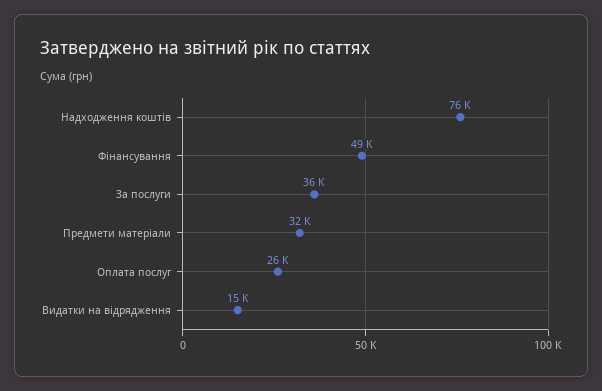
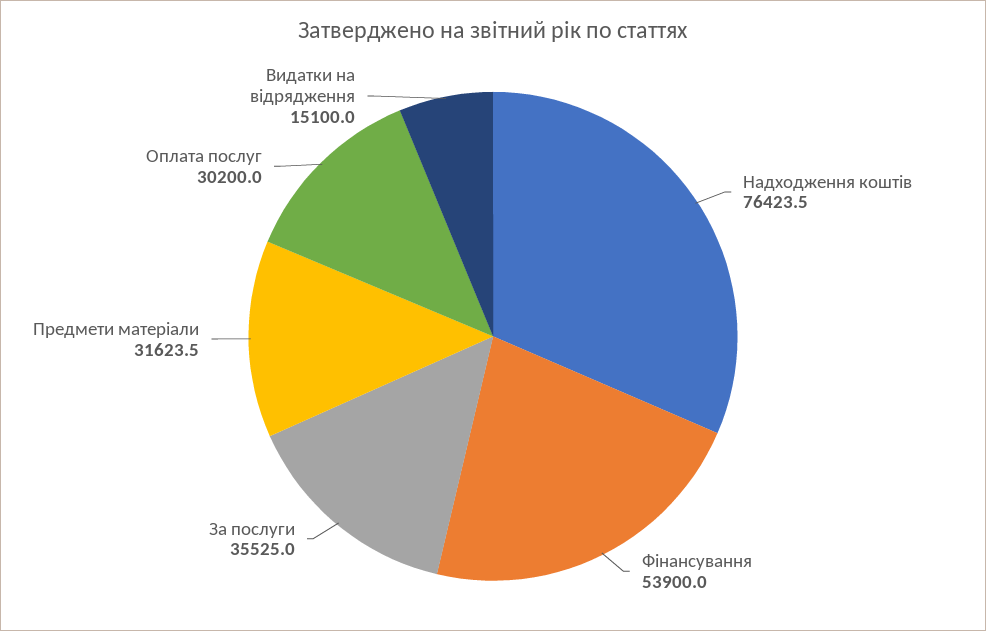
Фінансування: 49000 -> 53900
Оплата послуг: 26000 -> 30200

